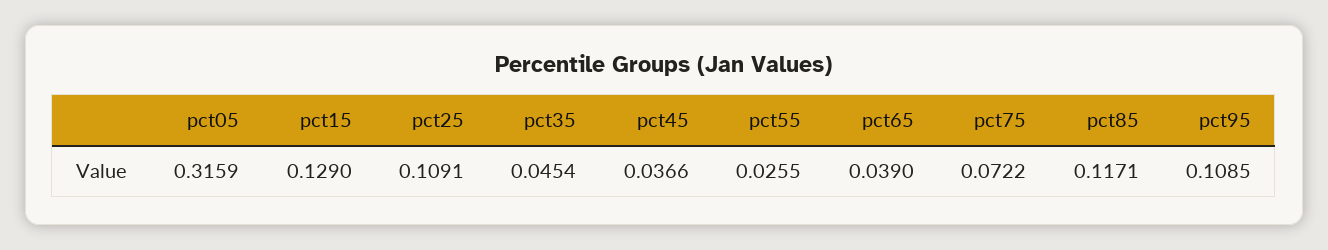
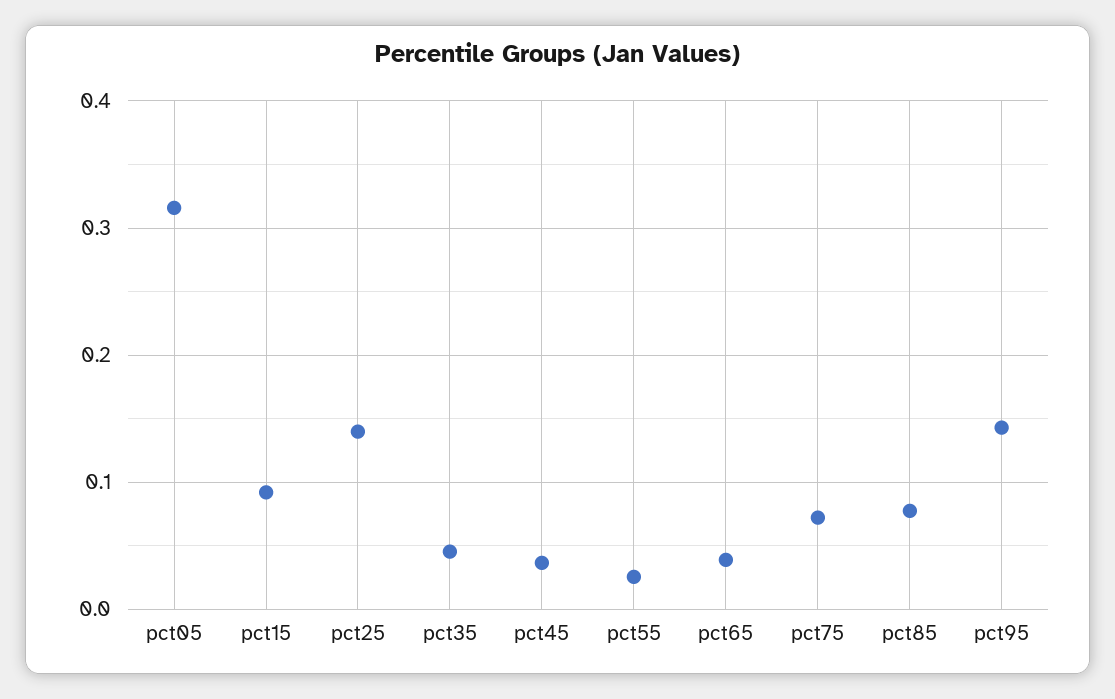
pct15: 0.129 -> 0.09
pct25: 0.1091 -> 0.14
pct85: 0.1171 -> 0.08
pct95: 0.1085 -> 0.14

